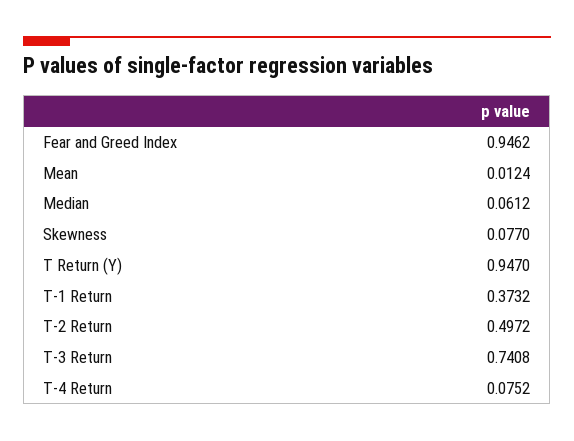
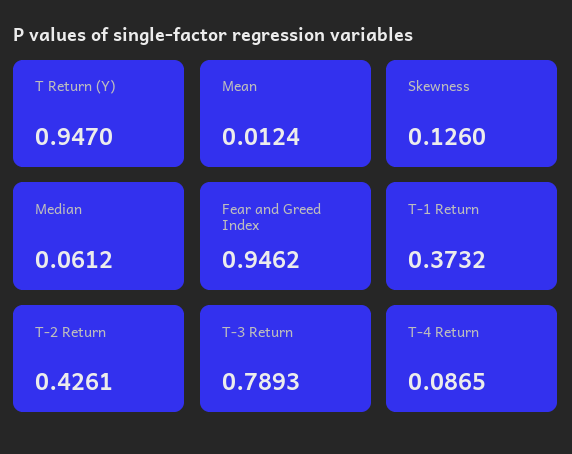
Skewness: 0.077 -> 0.126
T-2 Return: 0.4972 -> 0.4261
T-3 Return: 0.7408 -> 0.7893
T-4 Return: 0.0752 -> 0.0865

